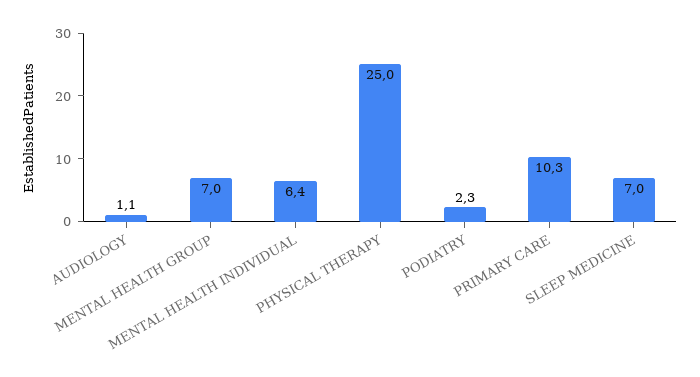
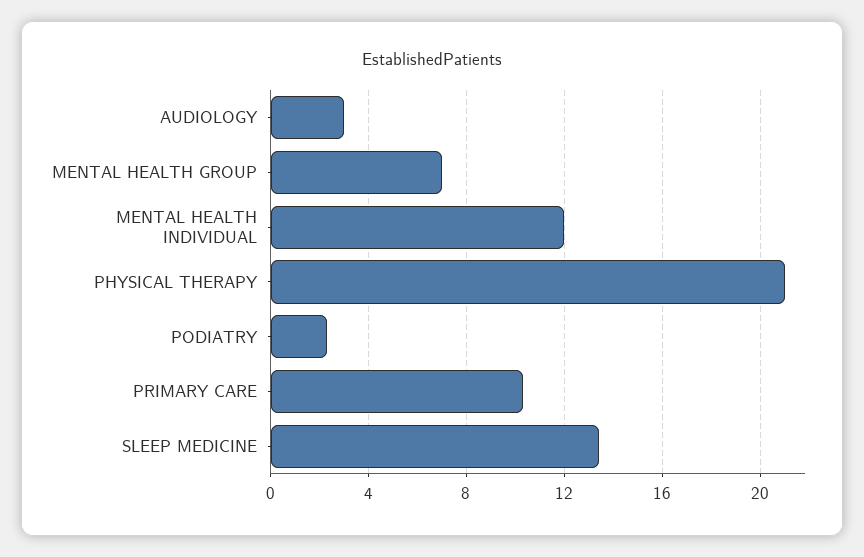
AUDIOLOGY: 1.1 -> 3
MENTAL HEALTH INDIVIDUAL: 6.4 -> 12
PHYSICAL THERAPY: 25 -> 21
SLEEP MEDICINE: 7 -> 13.5

